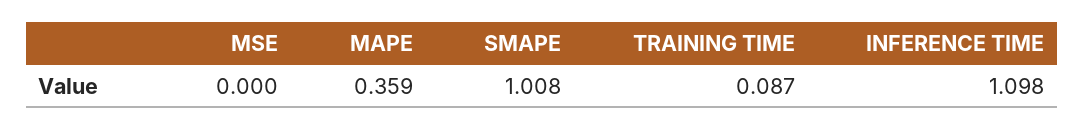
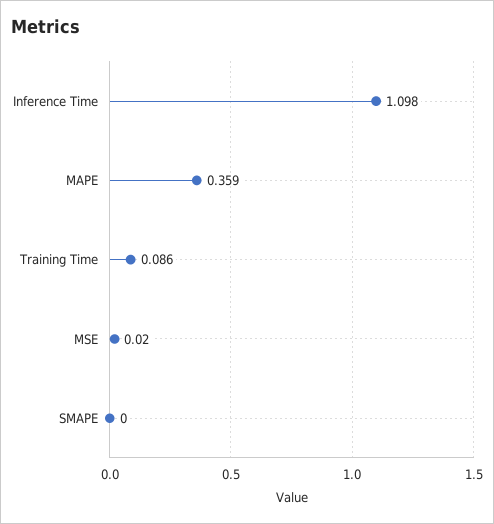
MSE: 0 -> 0.02
SMAPE: 1.008 -> 0
TRAINING TIME: 0.087 -> 0.086

